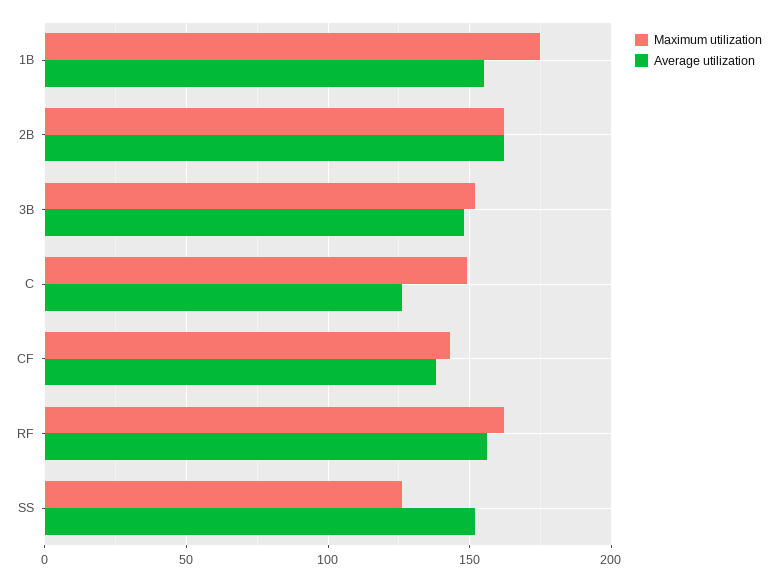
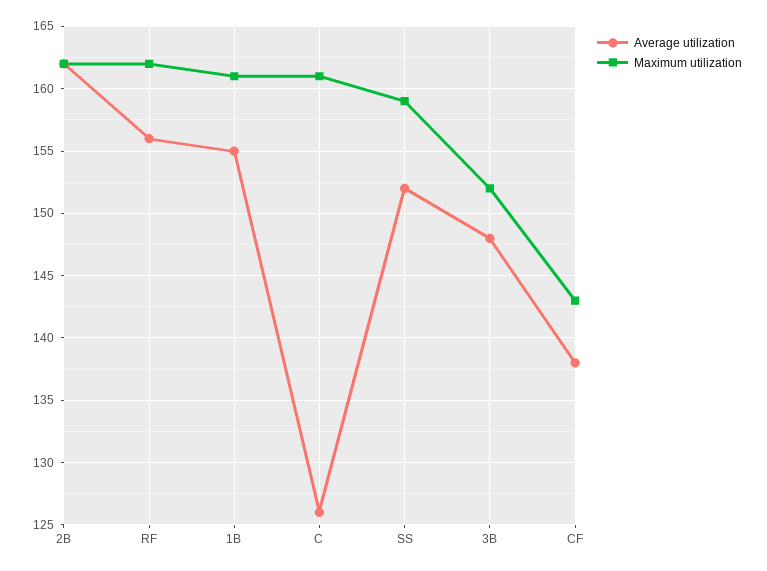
Maximum utilization, 1B: 175 -> 161
Maximum utilization, C: 150 -> 161
Maximum utilization, SS: 125 -> 159

